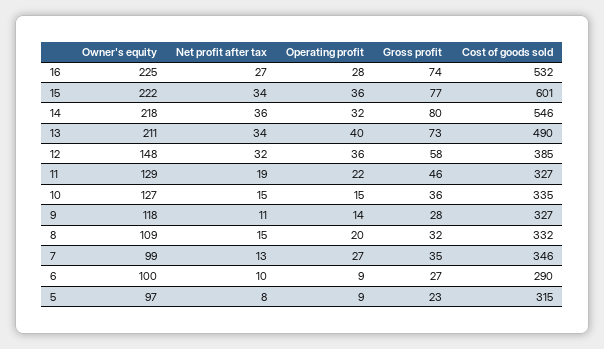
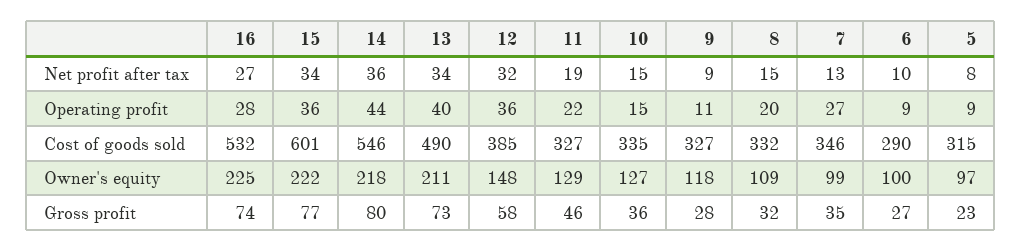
Operating profit, 14: 32 -> 44
Net profit after tax, 9: 11 -> 9
Operating profit, 9: 14 -> 11

